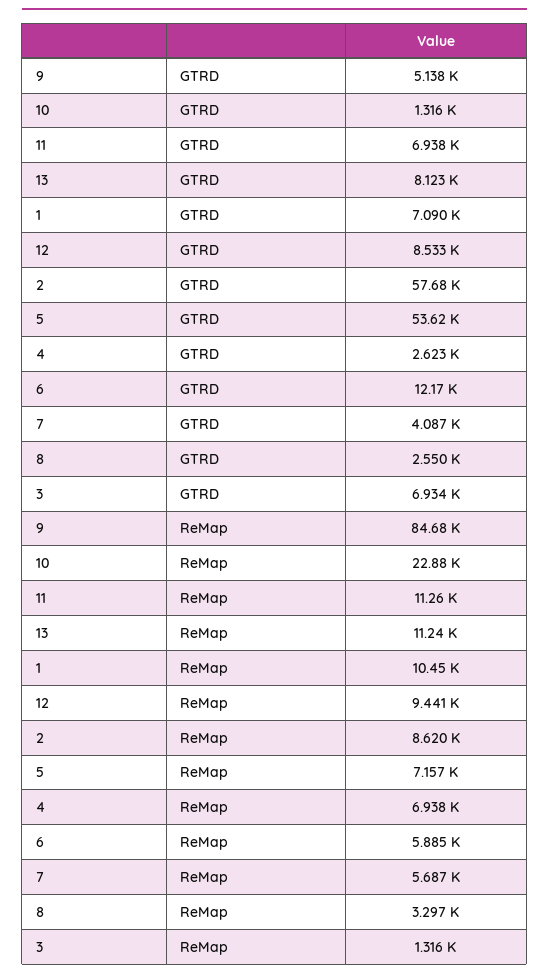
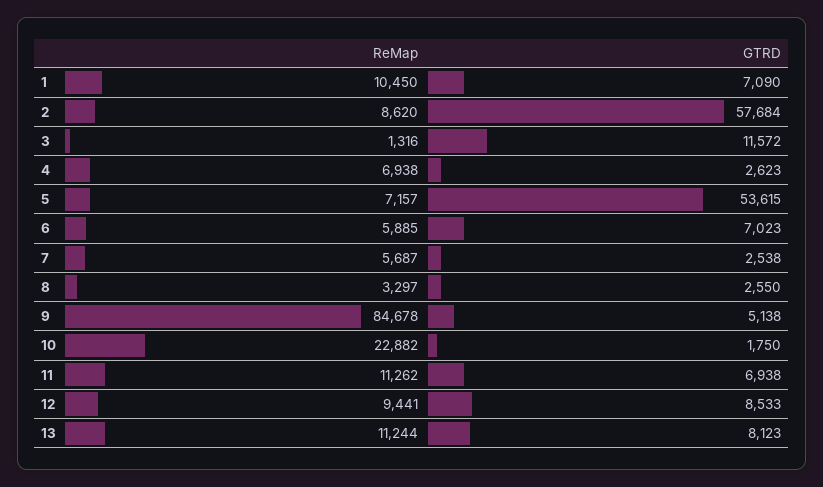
10, GTRD: 1316 -> 1750
6, GTRD: 12170 -> 7023
7, GTRD: 4087 -> 2538
3, GTRD: 6934 -> 11572

